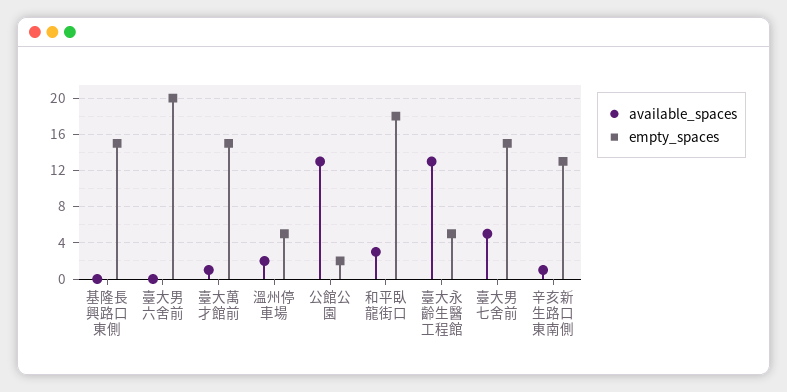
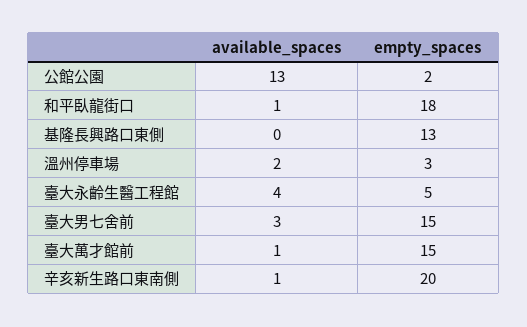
empty_spaces, 基隆長興路口東側: 15 -> 13
available_spaces, 臺大男六舍前: 0 -> none
empty_spaces, 臺大男六舍前: 20 -> none
empty_spaces, 溫州停車場: 5 -> 3
available_spaces, 和平臥龍街口: 3 -> 1
available_spaces, 臺大永齡生醫工程館: 13 -> 4
available_spaces, 臺大男七舍前: 5 -> 3
empty_spaces, 辛亥新生路口東南側: 13 -> 20

